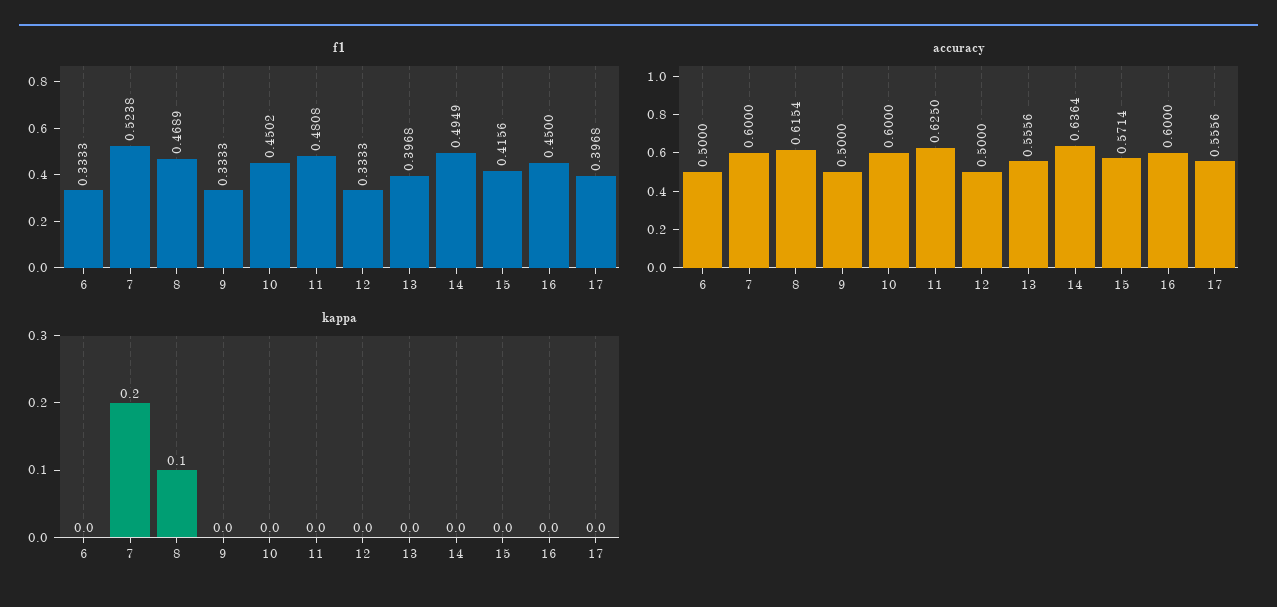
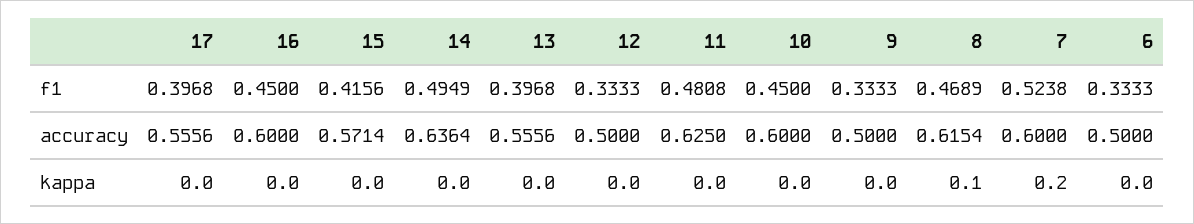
f1, 10: 0.4502 -> 0.45

